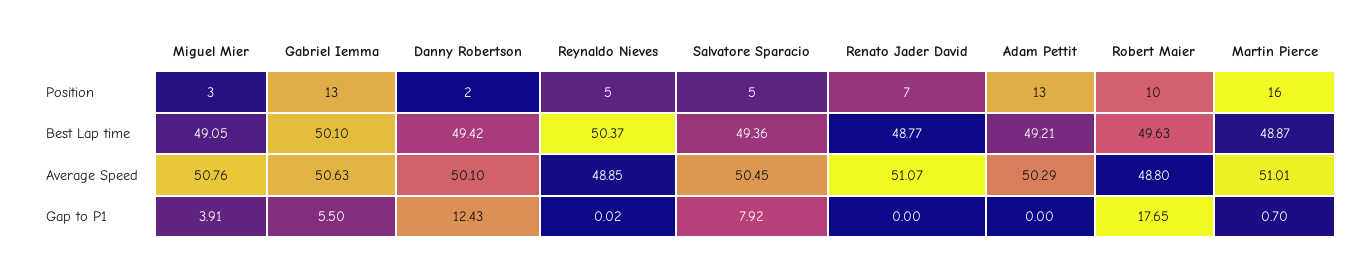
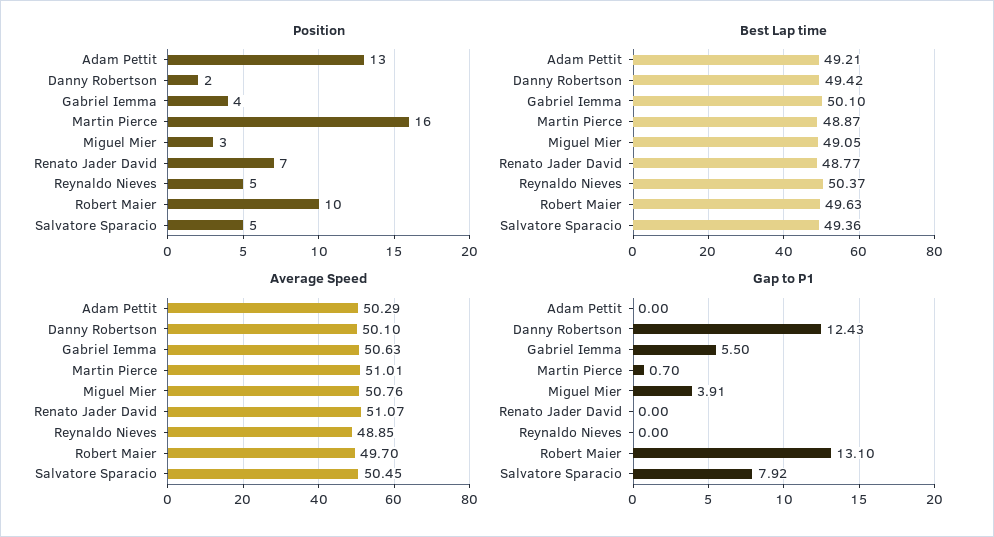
Position, Gabriel Iemma: 13 -> 4
Average Speed, Robert Maier: 48.8 -> 49.7
Gap to P1, Reynaldo Nieves: 0.02 -> 0
Gap to P1, Robert Maier: 17.65 -> 13.1

